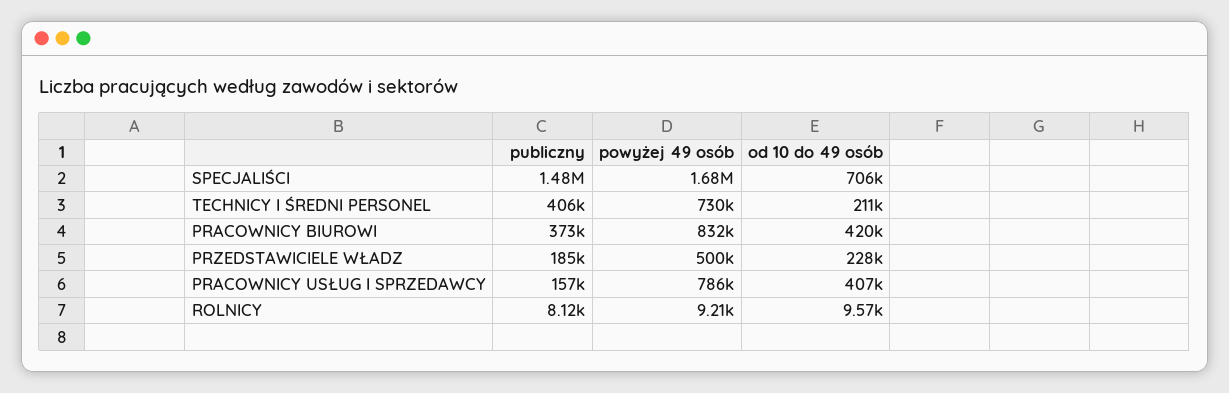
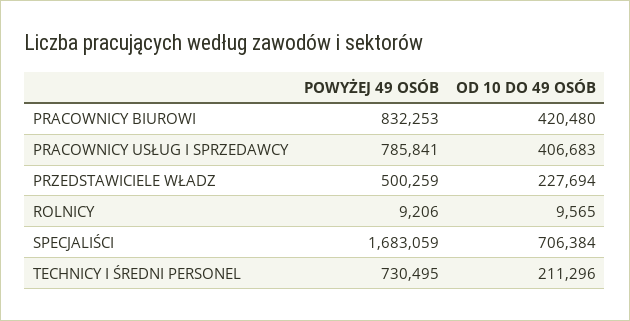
publiczny, SPECJALIŚCI: 1480000 -> none
publiczny, TECHNICY I ŚREDNI PERSONEL: 406000 -> none
publiczny, PRACOWNICY BIUROWI: 373000 -> none
publiczny, PRZEDSTAWICIELE WŁADZ: 185000 -> none
publiczny, PRACOWNICY USŁUG I SPRZEDAWCY: 157000 -> none
publiczny, ROLNICY: 8120 -> none

